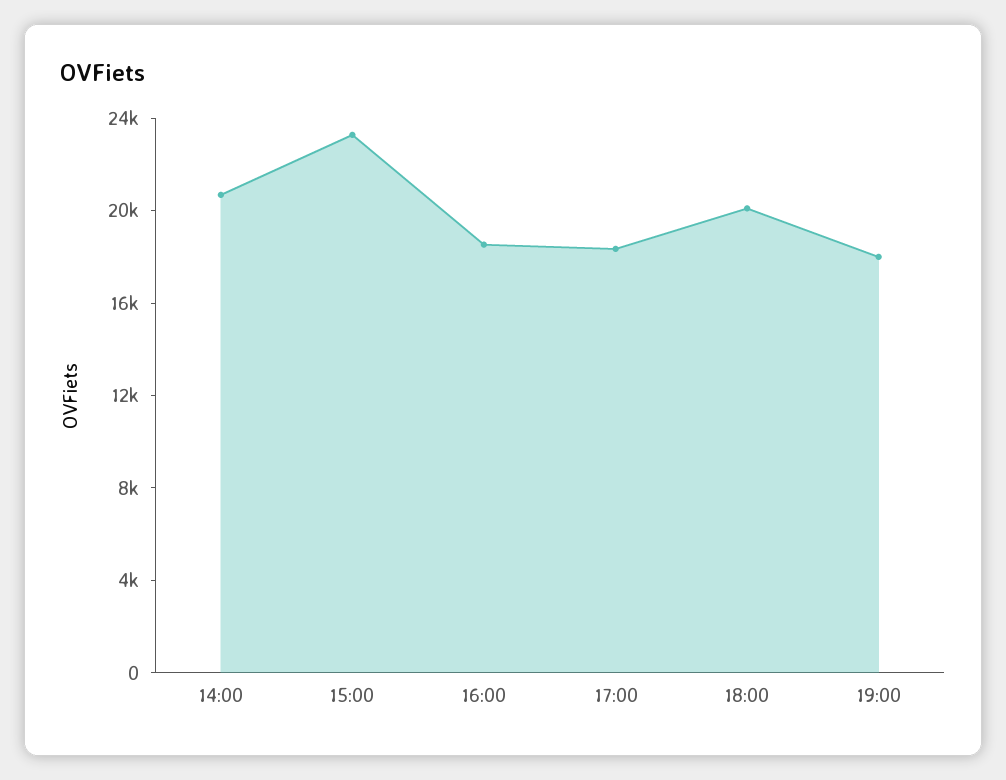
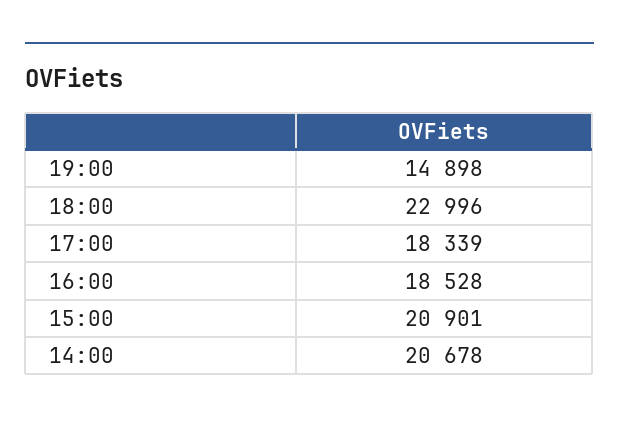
15:00: 23000 -> 20901
18:00: 20000 -> 22996
19:00: 18000 -> 14898

